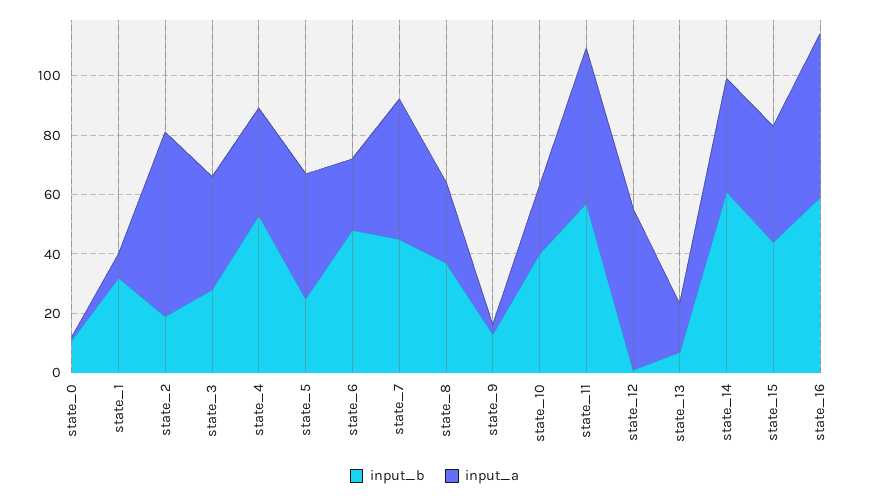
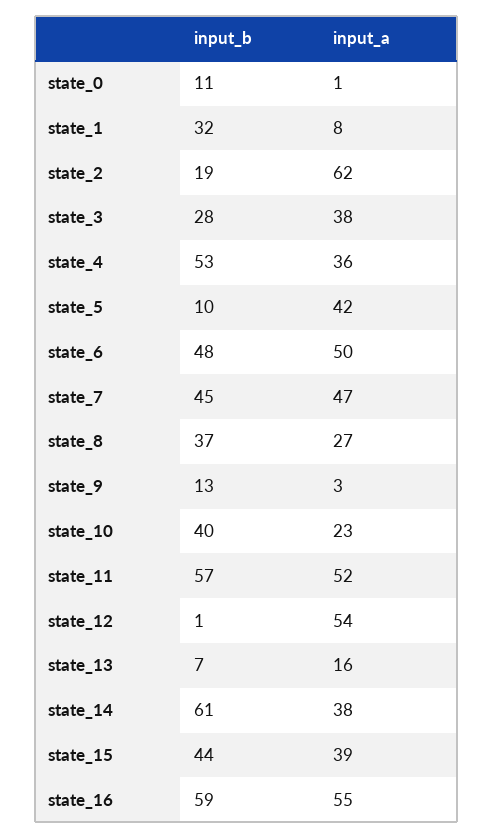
input_b, state_5: 25 -> 10
input_a, state_6: 25 -> 50

